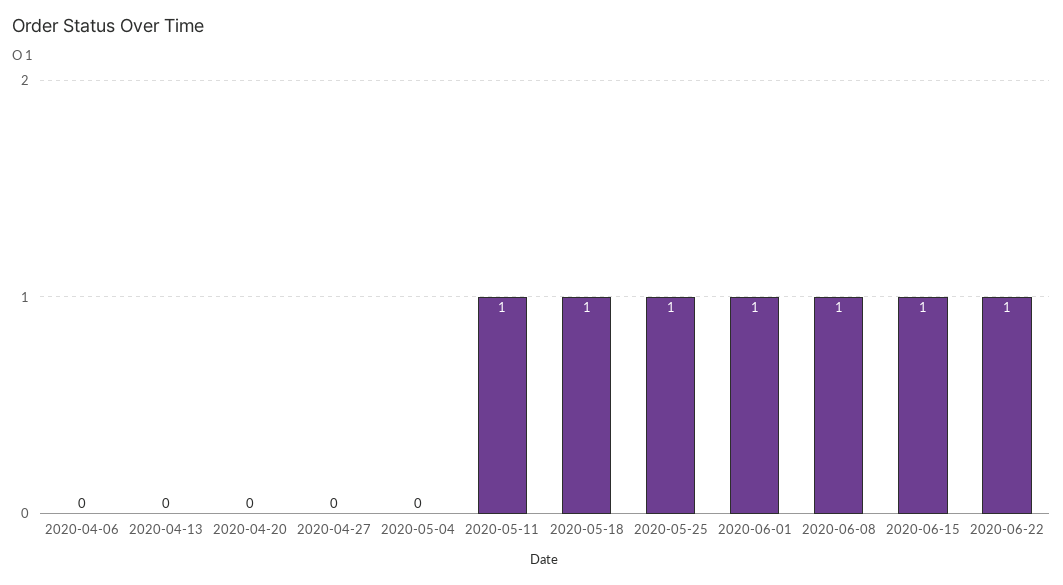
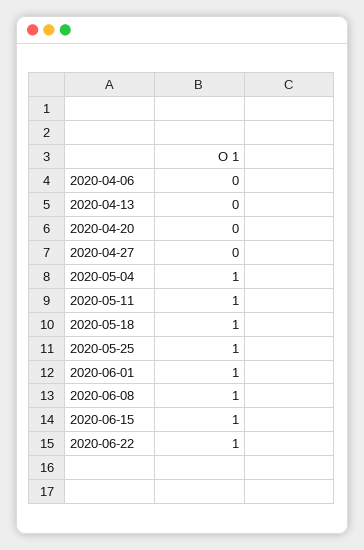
2020-05-04: 0 -> 1

